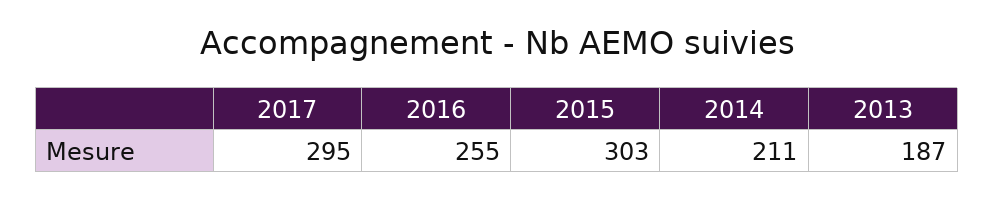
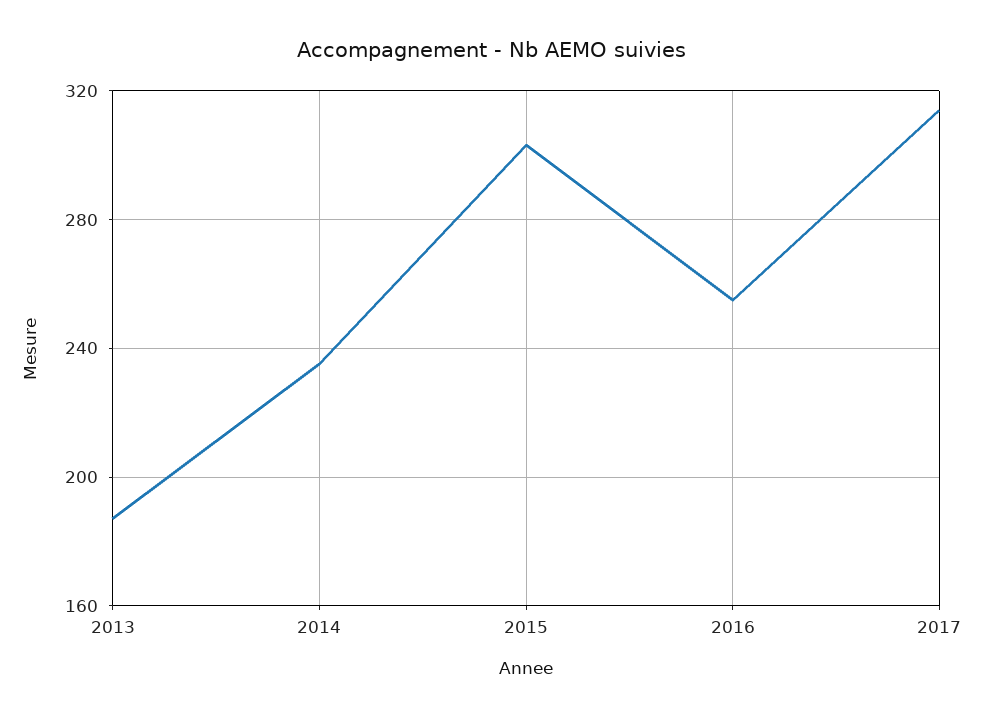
2017: 295 -> 315
2014: 211 -> 235

